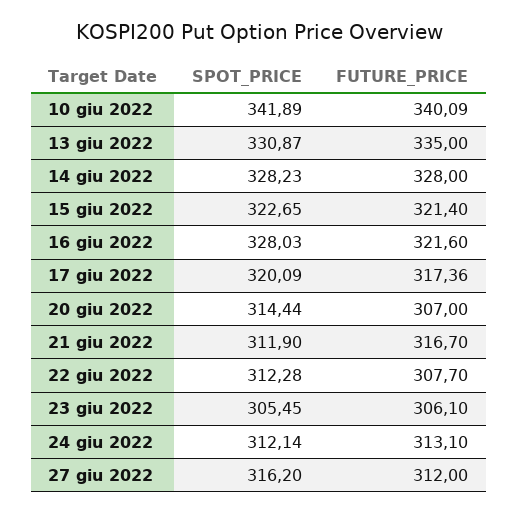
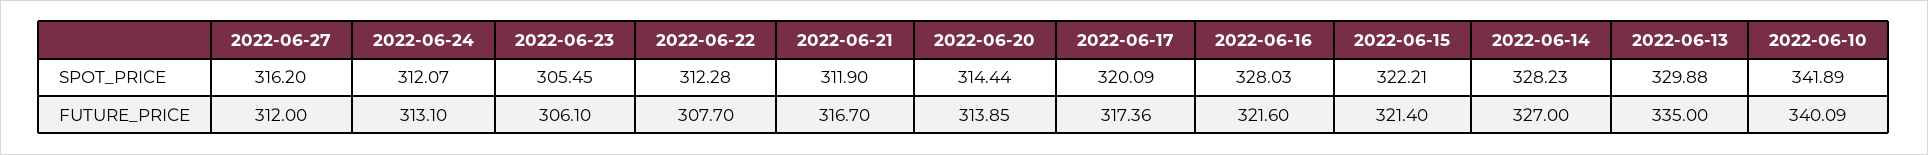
SPOT_PRICE, 13 giu 2022: 330.87 -> 329.88
FUTURE_PRICE, 14 giu 2022: 328 -> 327
SPOT_PRICE, 15 giu 2022: 322.65 -> 322.21
FUTURE_PRICE, 20 giu 2022: 307 -> 313.85
SPOT_PRICE, 24 giu 2022: 312.14 -> 312.07

